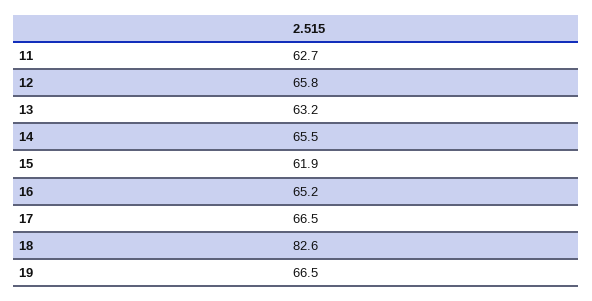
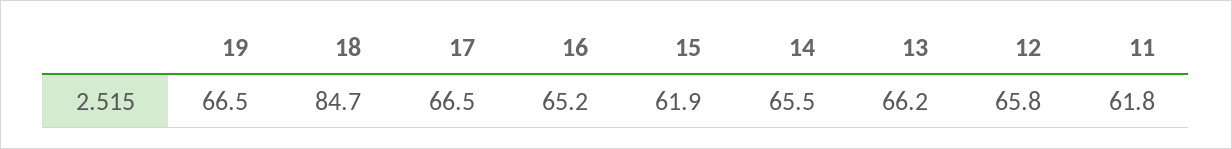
11: 62.7 -> 61.8
13: 63.2 -> 66.2
18: 82.6 -> 84.7

